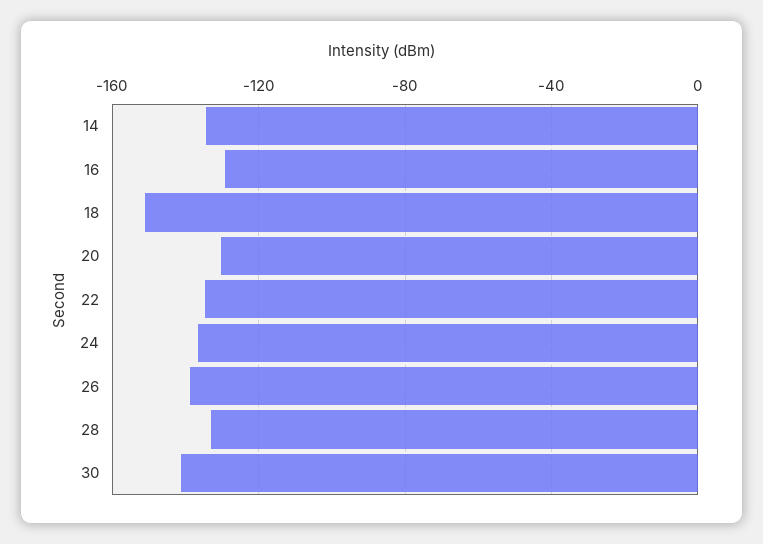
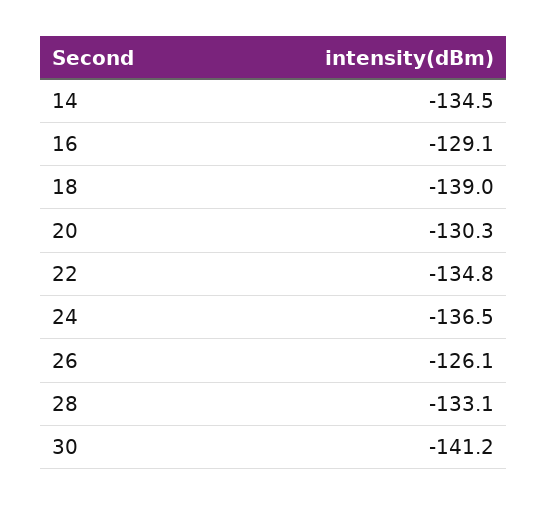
18: -150 -> -139
26: -140 -> -126.1

